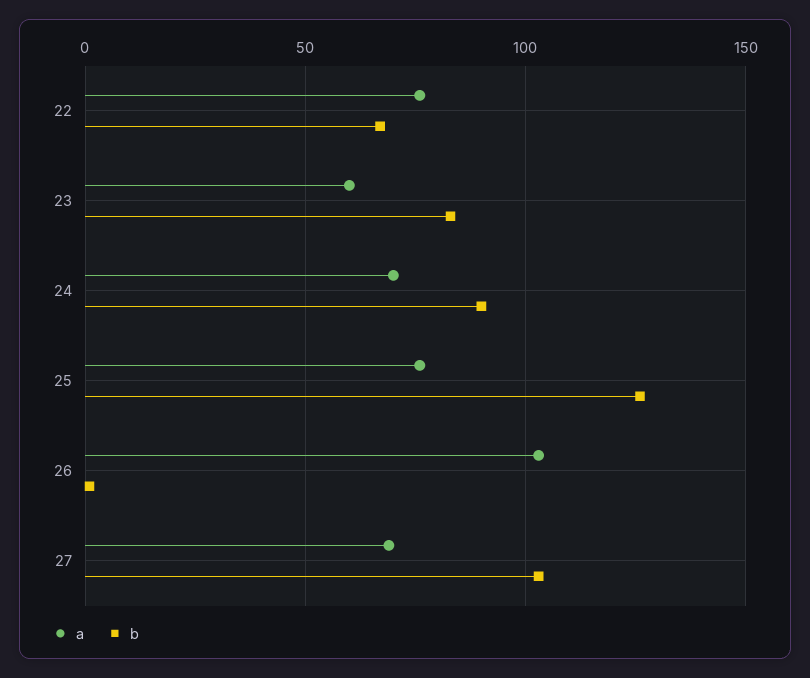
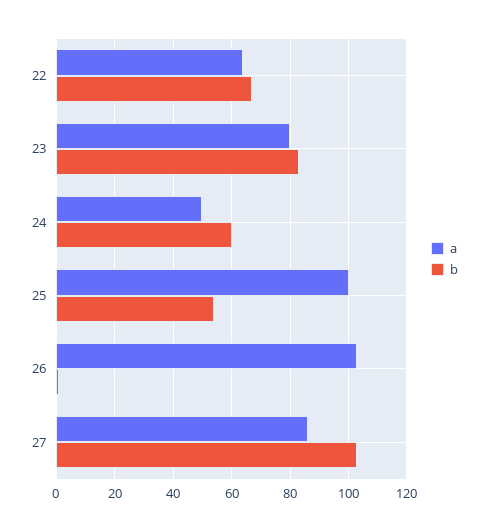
a, 22: 75 -> 65
a, 23: 60 -> 80
a, 24: 70 -> 50
b, 24: 90 -> 60
a, 25: 75 -> 100
b, 25: 125 -> 55
a, 27: 70 -> 85

